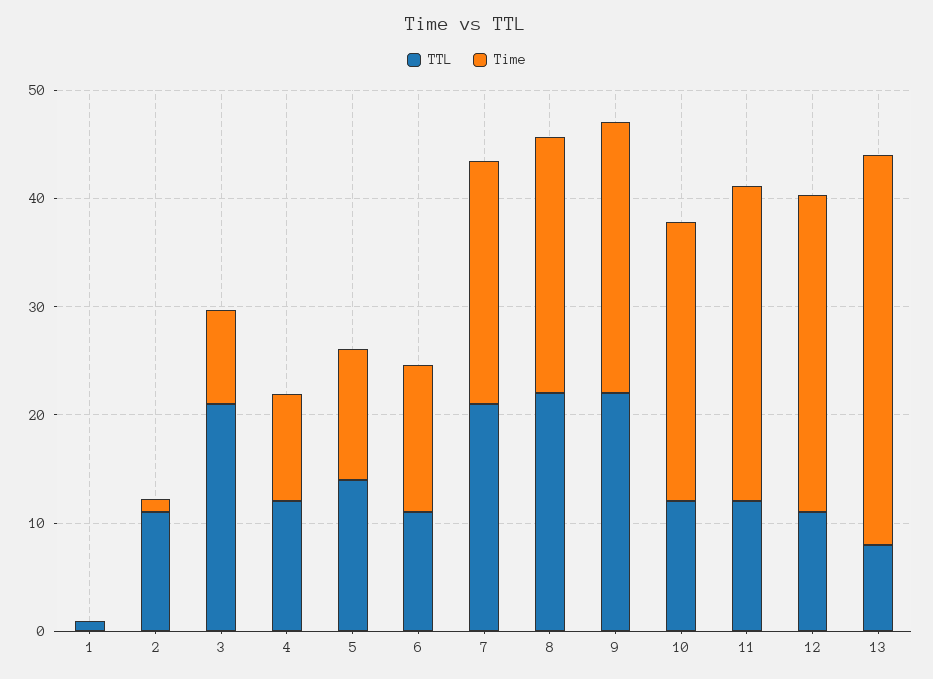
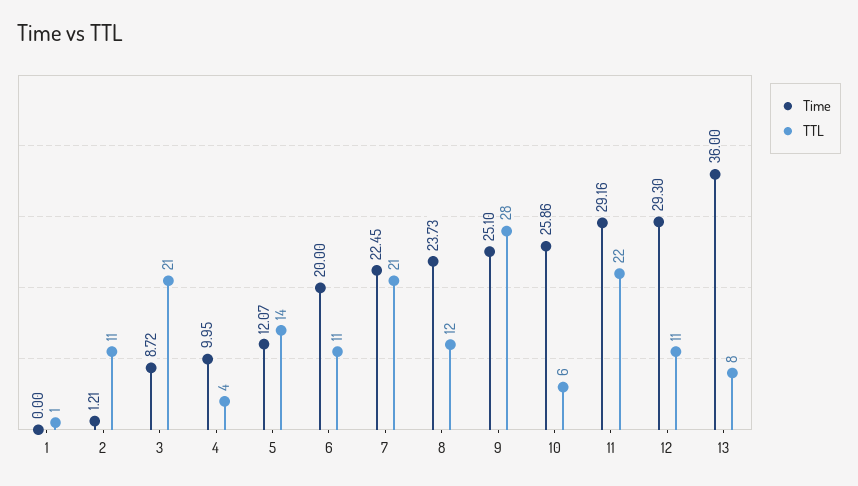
TTL, 4: 12 -> 4
Time, 6: 14 -> 20
TTL, 8: 22 -> 12
TTL, 9: 22 -> 28
TTL, 10: 12 -> 6
TTL, 11: 12 -> 22

